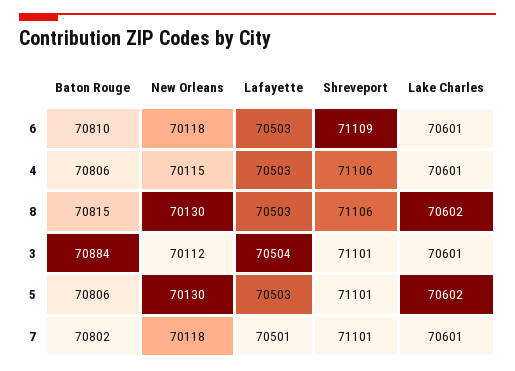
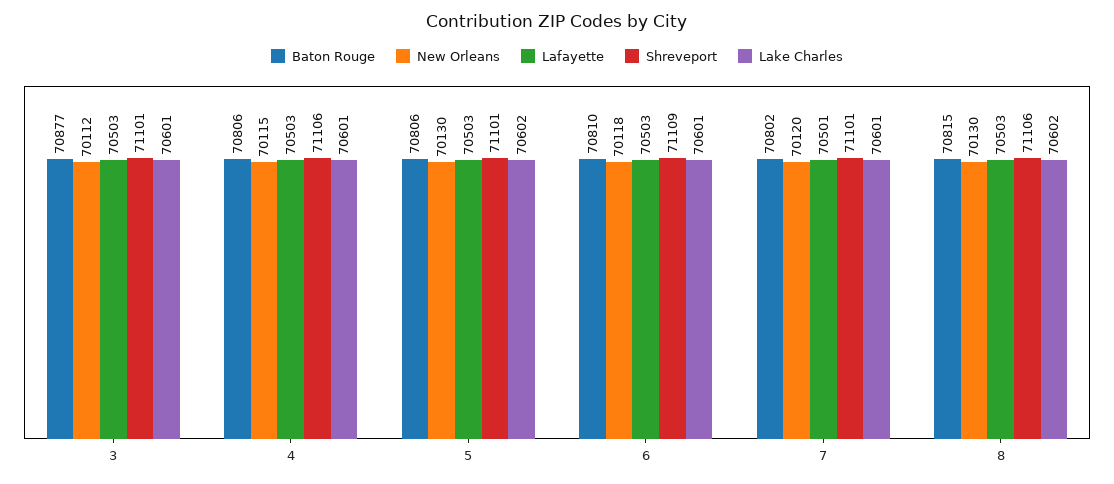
Baton Rouge, 3: 70884 -> 70877
Lafayette, 3: 70504 -> 70503
New Orleans, 7: 70118 -> 70120

